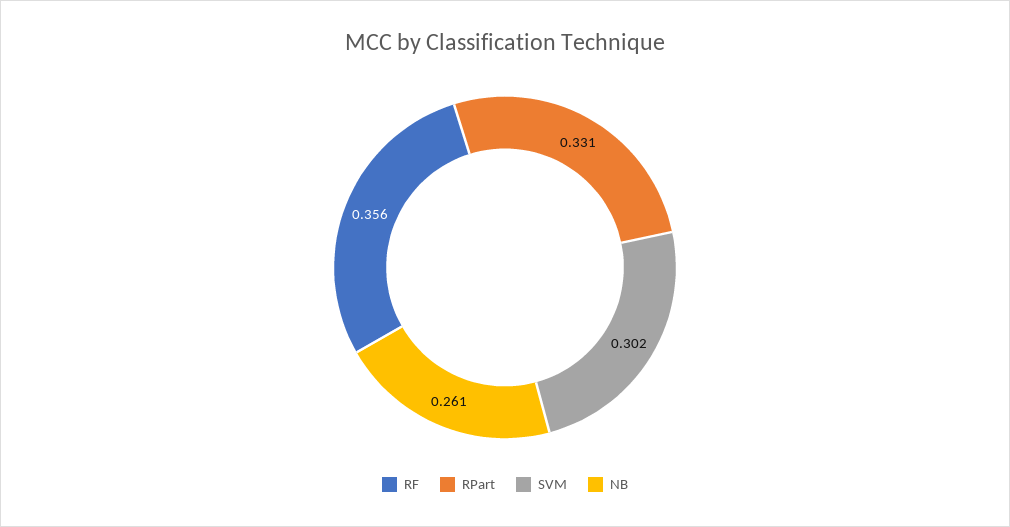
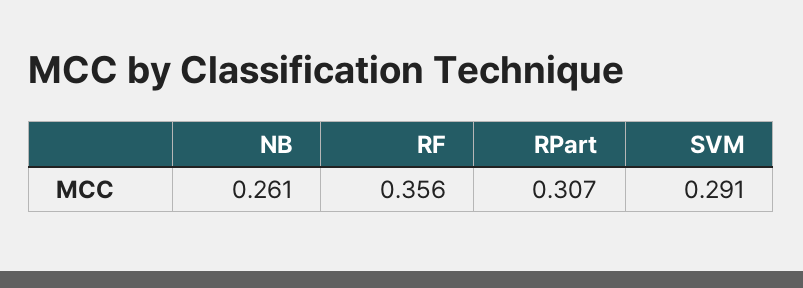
RPart: 0.331 -> 0.307
SVM: 0.302 -> 0.291

